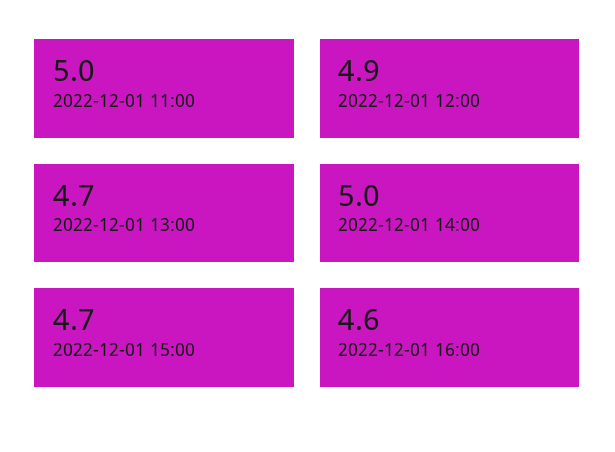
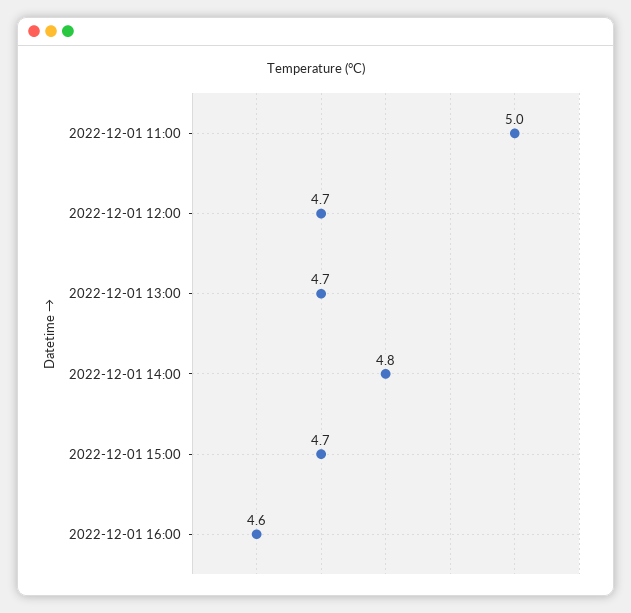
2022-12-01 12:00: 4.9 -> 4.7
2022-12-01 14:00: 5 -> 4.8

